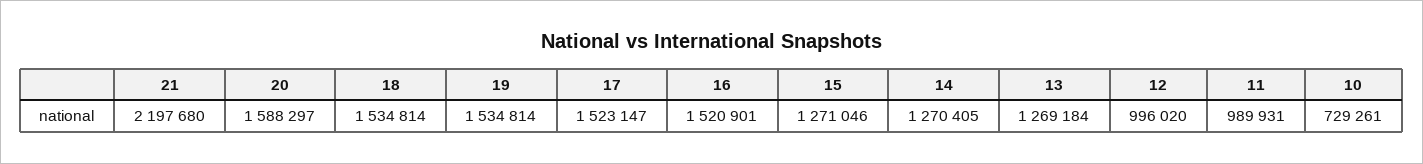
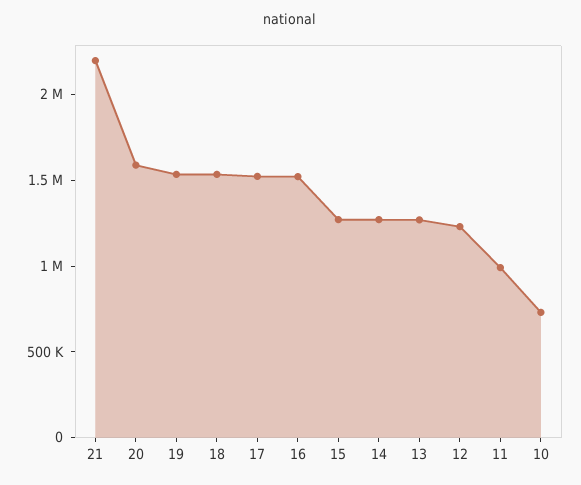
12: 996020 -> 1200000

